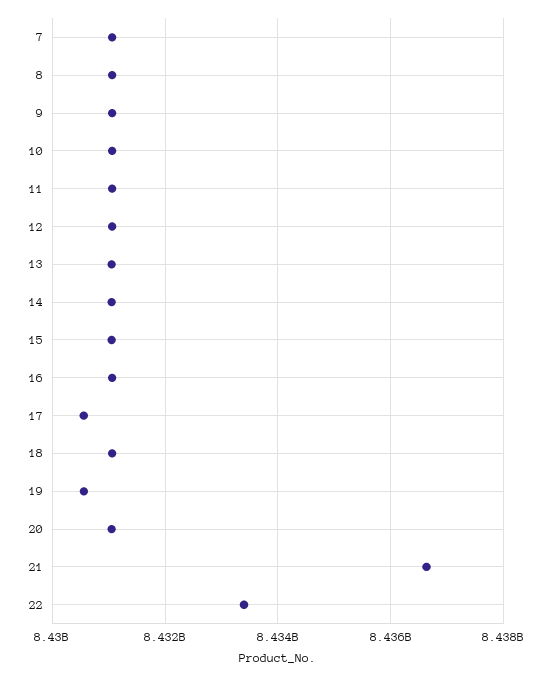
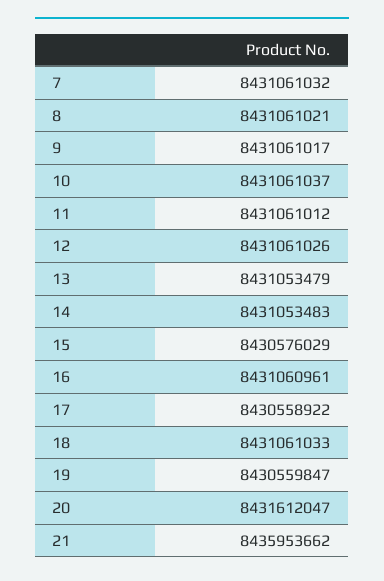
15: 8431000000 -> 8430576029
20: 8431000000 -> 8431612047
21: 8436600000 -> 8435953662
22: 8433400000 -> none

